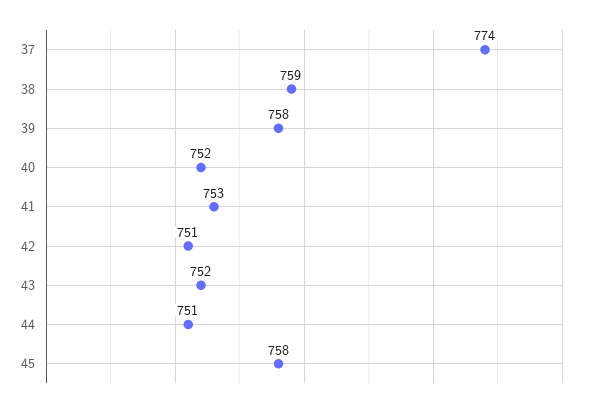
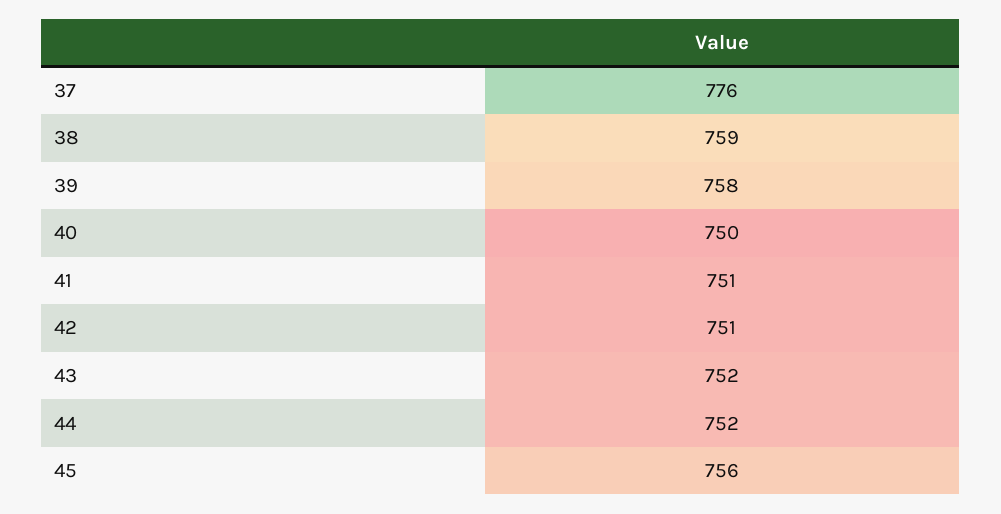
37: 774 -> 776
40: 752 -> 750
41: 753 -> 751
44: 751 -> 752
45: 758 -> 756

